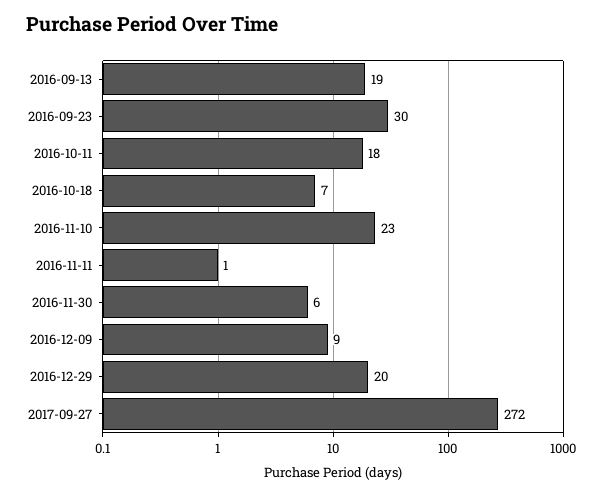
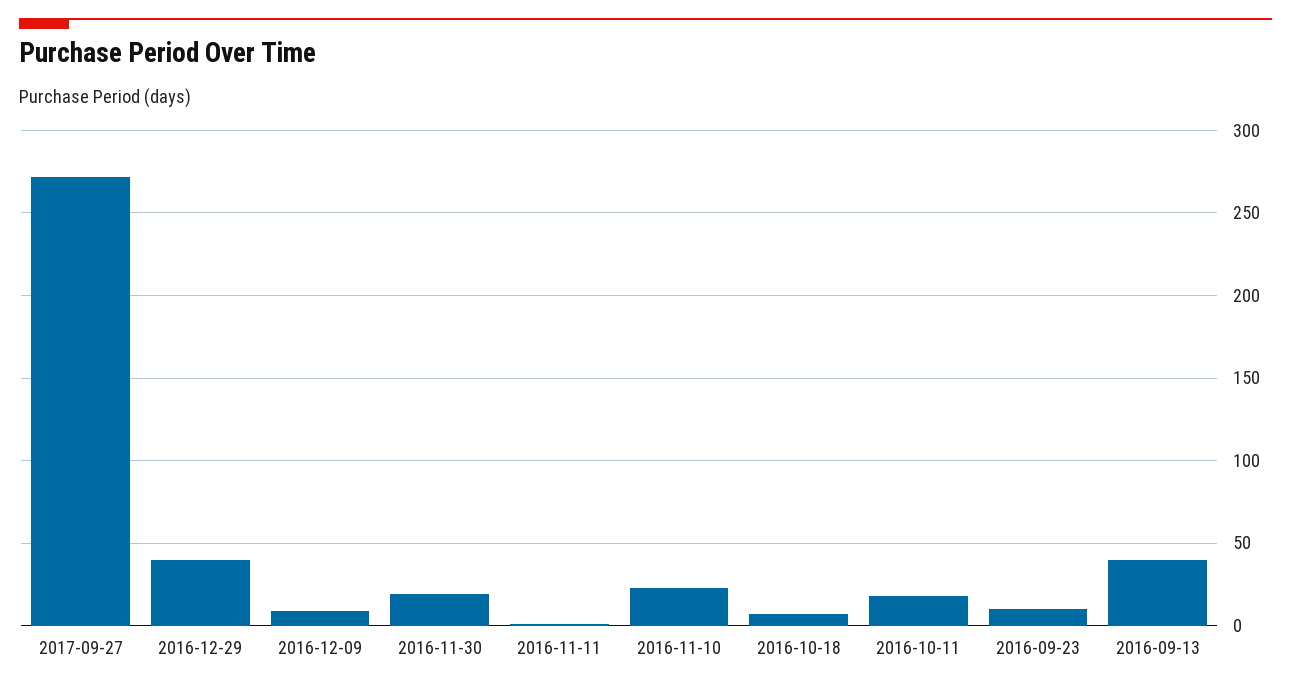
2016-09-13: 19 -> 40
2016-09-23: 30 -> 10
2016-11-30: 6 -> 20
2016-12-29: 20 -> 40

